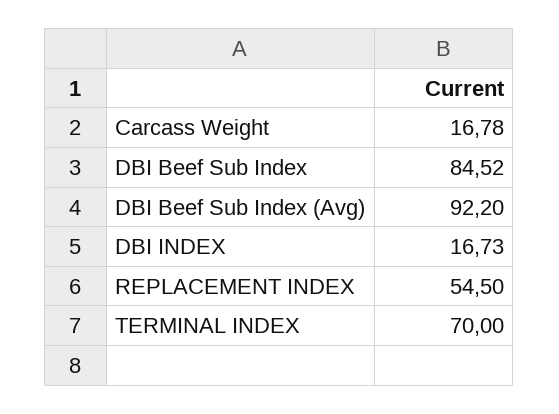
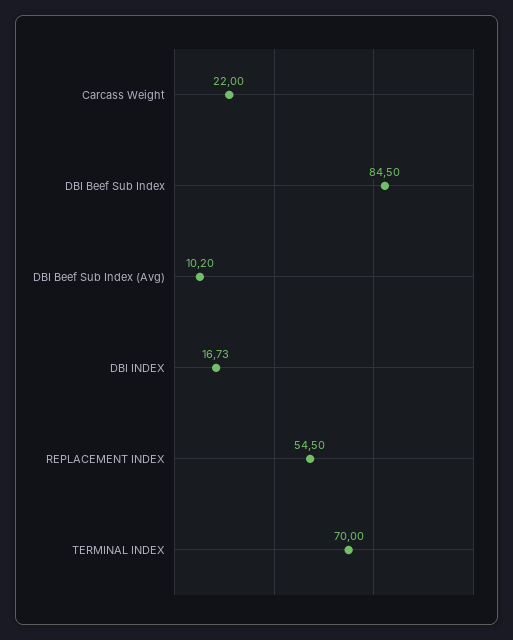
Carcass Weight: 16.78 -> 22
DBI Beef Sub Index: 84.52 -> 84.5
DBI Beef Sub Index (Avg): 92.2 -> 10.2

